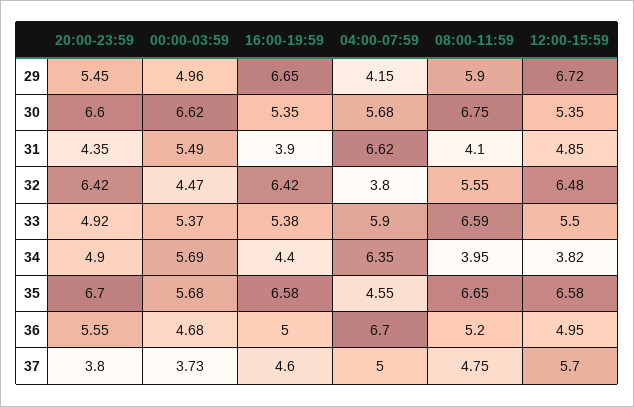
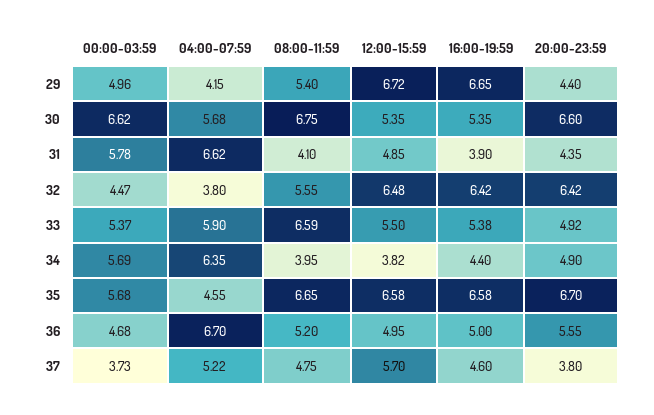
20:00-23:59, 29: 5.45 -> 4.4
08:00-11:59, 29: 5.9 -> 5.4
00:00-03:59, 31: 5.49 -> 5.78
04:00-07:59, 37: 5 -> 5.22

